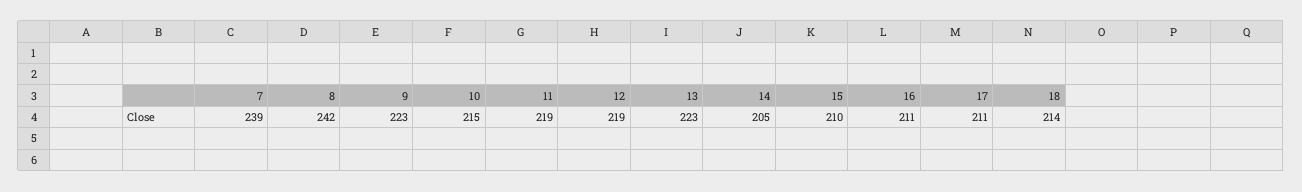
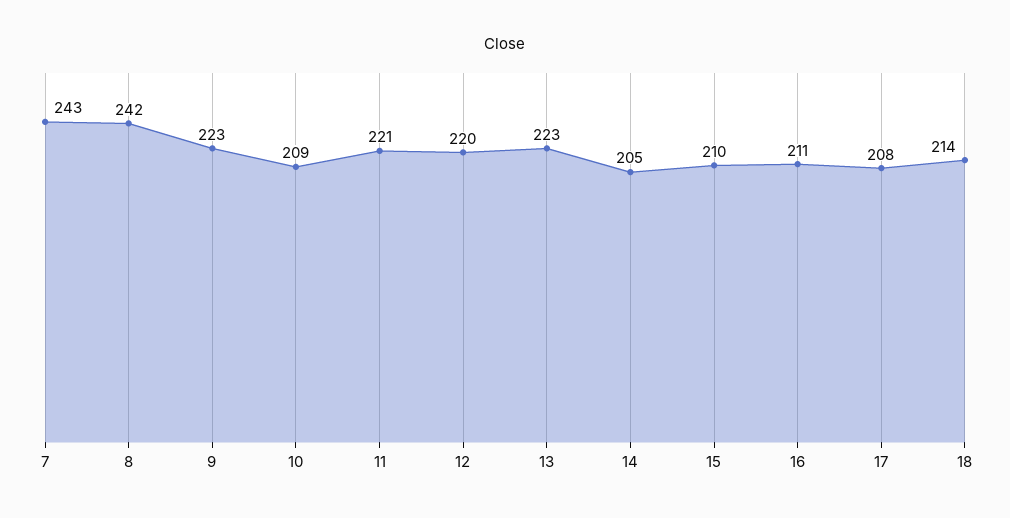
7: 239 -> 243
10: 215 -> 209
11: 219 -> 221
12: 219 -> 220
17: 211 -> 208

